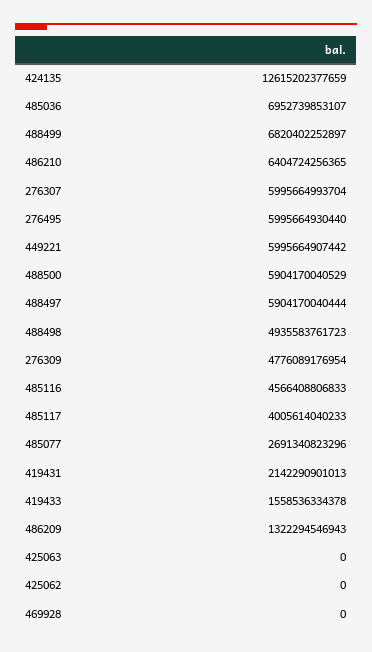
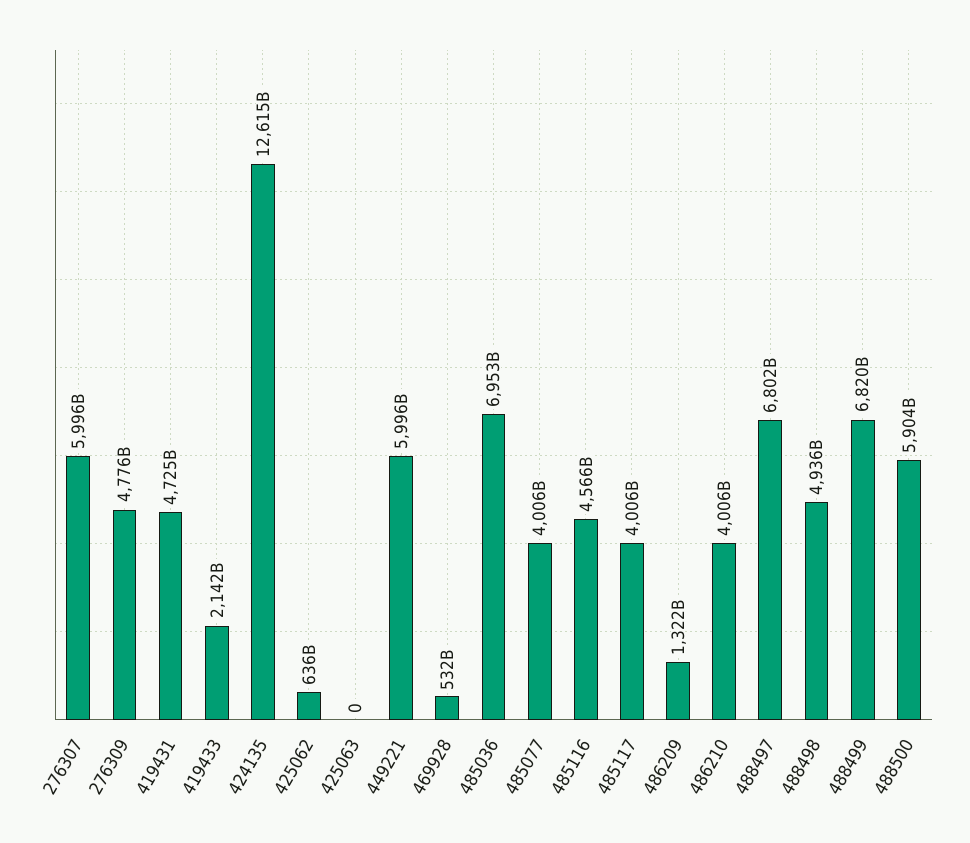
486210: 6404724256365 -> 4006000000000
276495: 5995664930440 -> none
488497: 5904170040444 -> 6802000000000
485077: 2691340823296 -> 4006000000000
419431: 2142290901013 -> 4725000000000
419433: 1558536334378 -> 2142000000000
425062: 0 -> 636000000000
469928: 0 -> 532000000000

